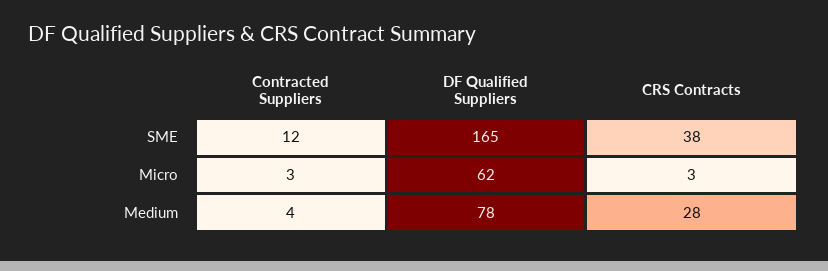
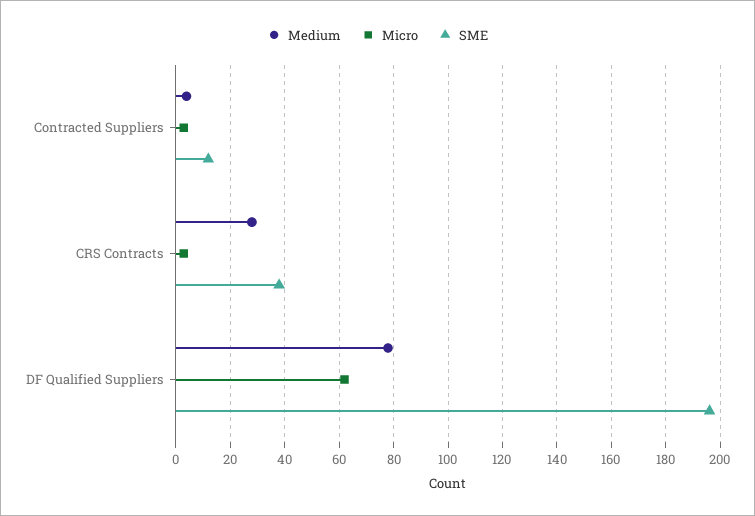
SME, DF Qualified Suppliers: 165 -> 195

